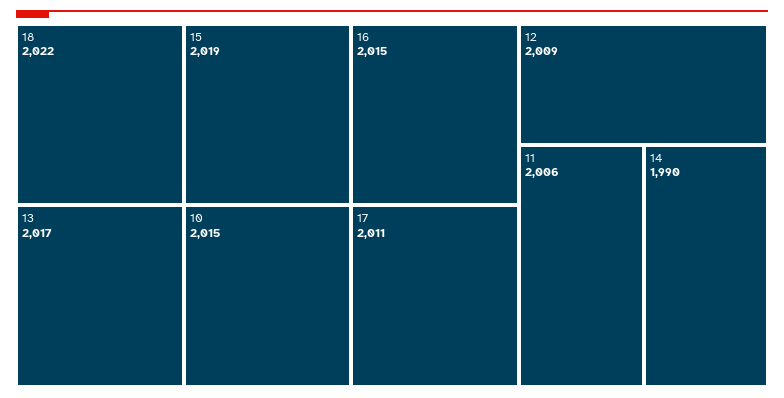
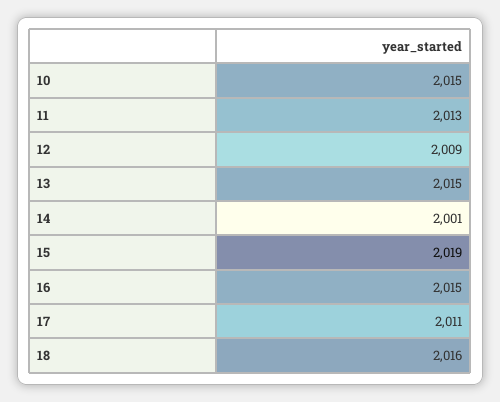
18: 2022 -> 2016
13: 2017 -> 2015
11: 2006 -> 2013
14: 1990 -> 2001

